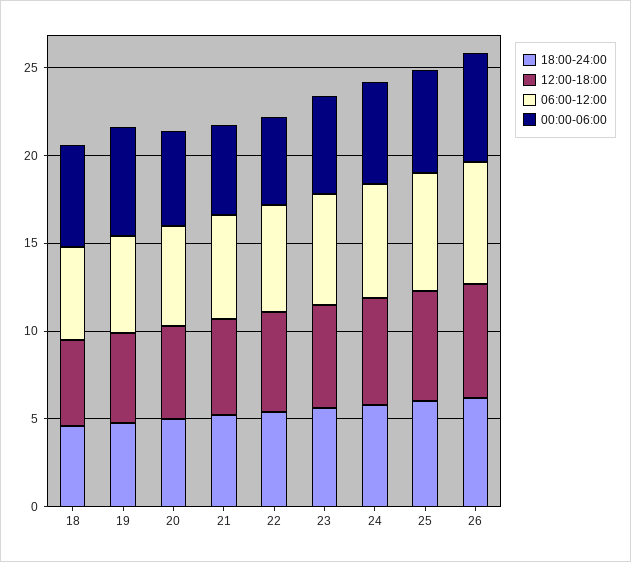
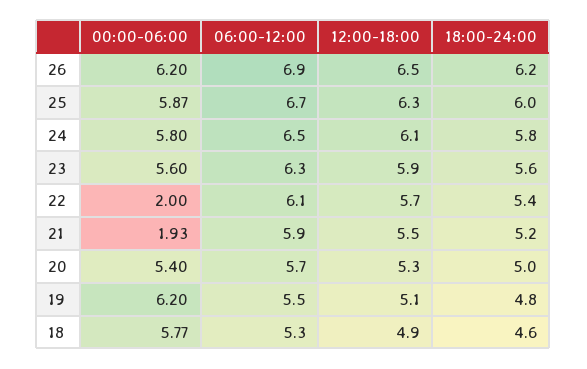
00:00-06:00, 21: 5 -> 1.93
00:00-06:00, 22: 5 -> 2

